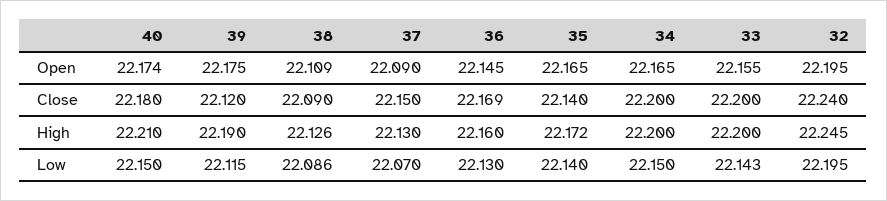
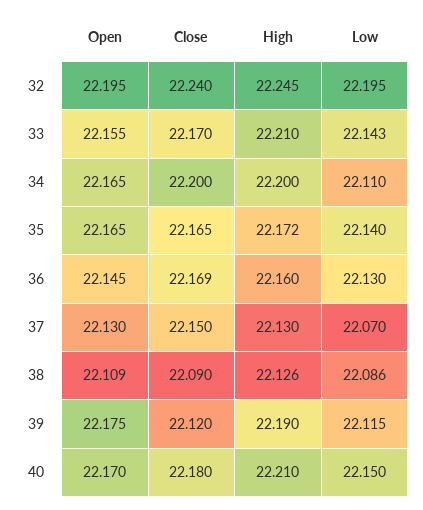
40, Open: 22.174 -> 22.17
37, Open: 22.09 -> 22.13
35, Close: 22.14 -> 22.165
33, Close: 22.2 -> 22.17
33, High: 22.2 -> 22.21
34, Low: 22.15 -> 22.11

